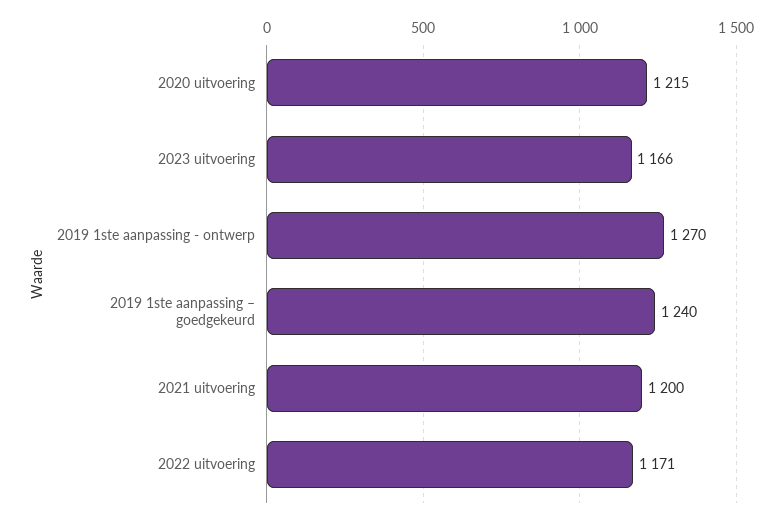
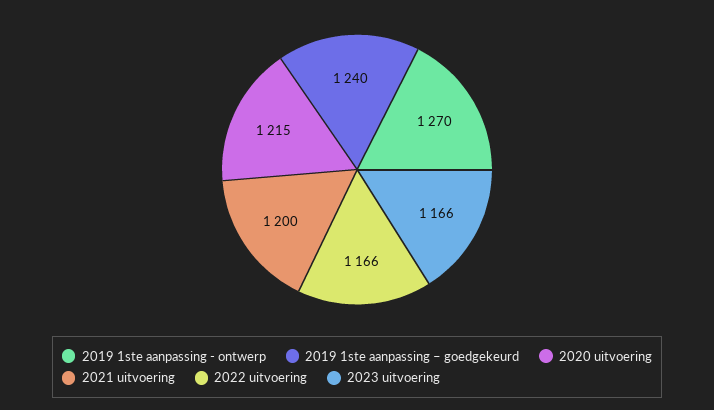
2022 uitvoering: 1171 -> 1166

